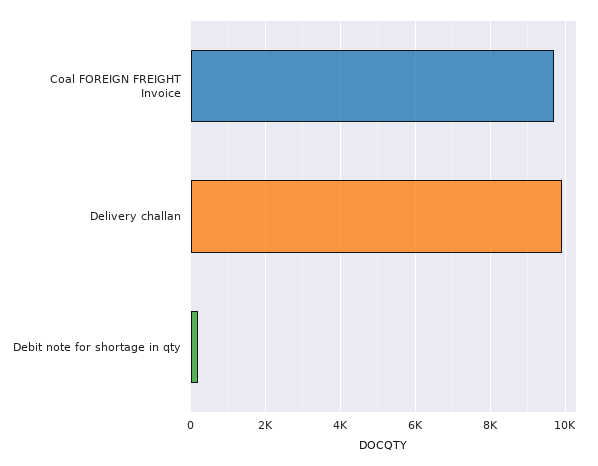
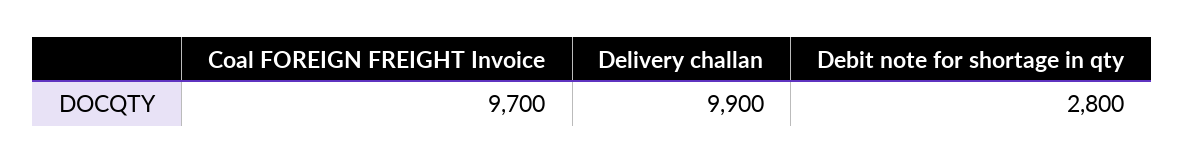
Debit note for shortage in qty: 200 -> 2800

